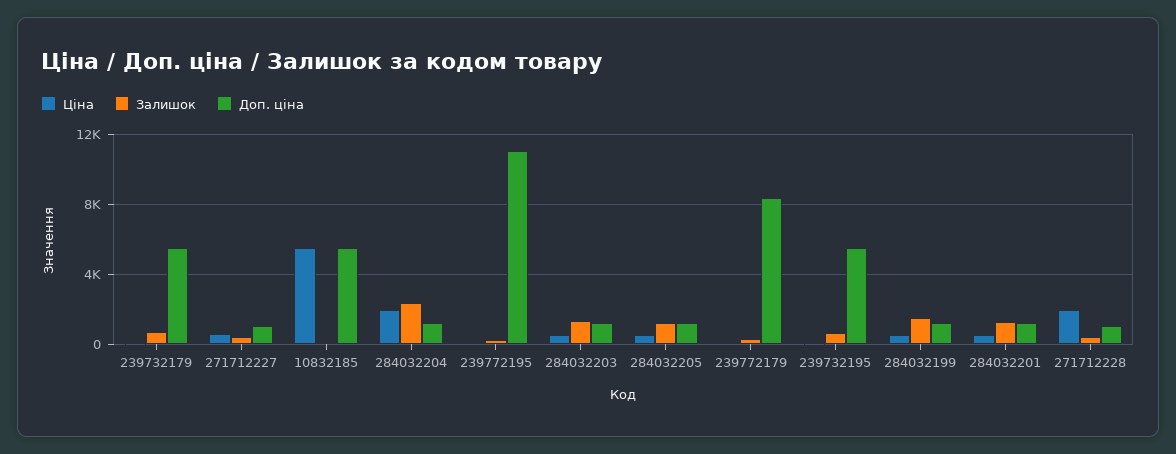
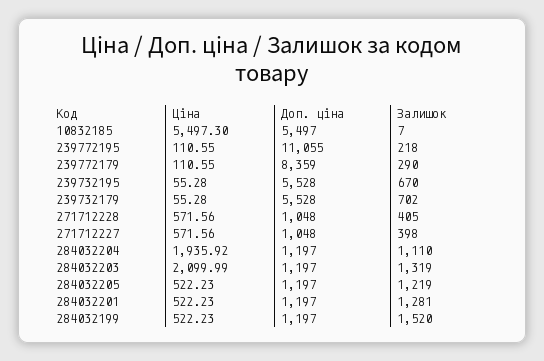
Залишок, 284032204: 2500 -> 1110
Ціна, 284032203: 500 -> 2099.99
Ціна, 271712228: 2000 -> 571.56

